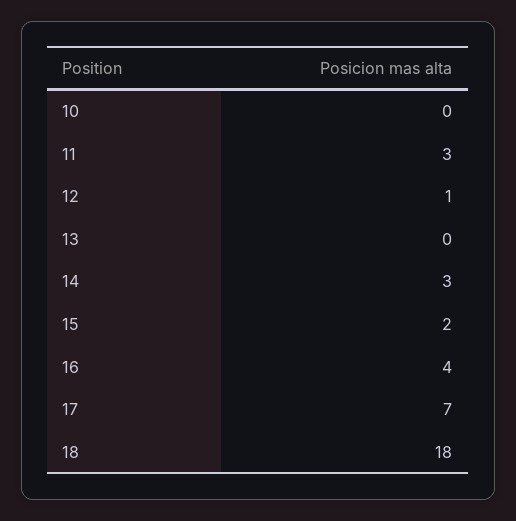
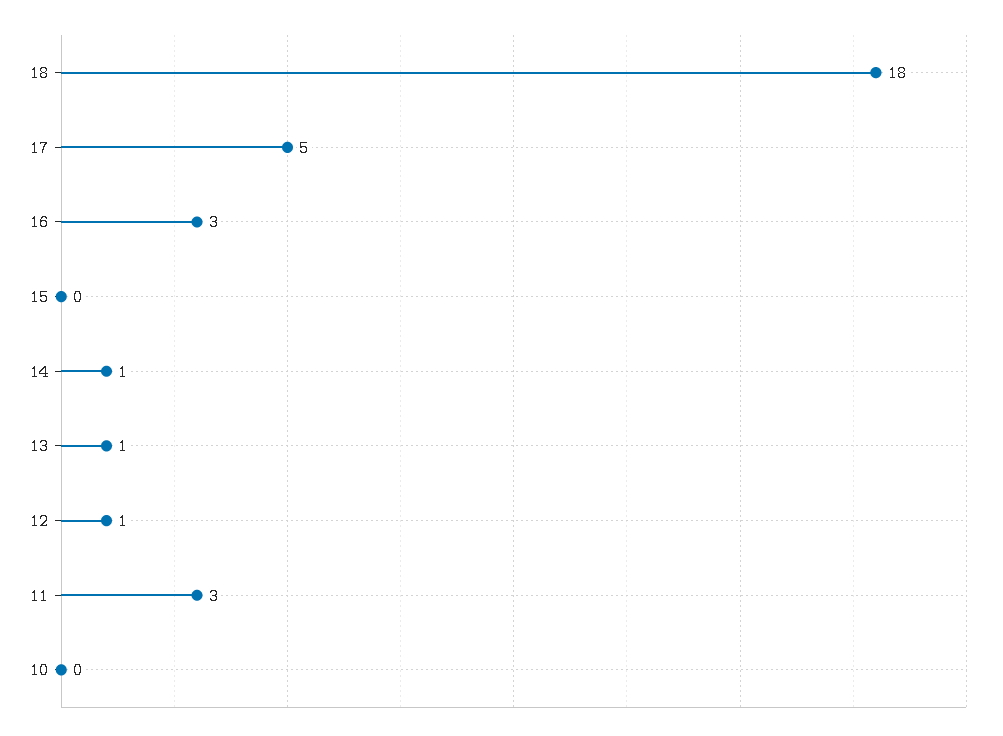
13: 0 -> 1
14: 3 -> 1
15: 2 -> 0
16: 4 -> 3
17: 7 -> 5

